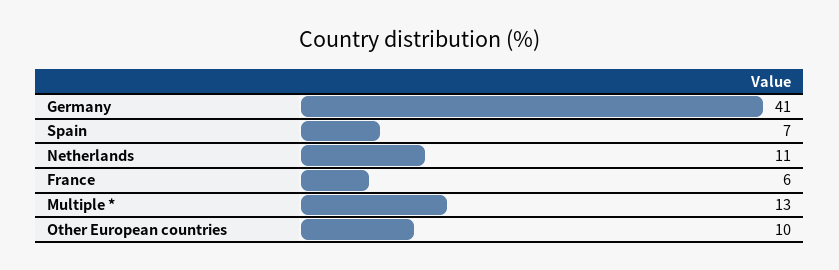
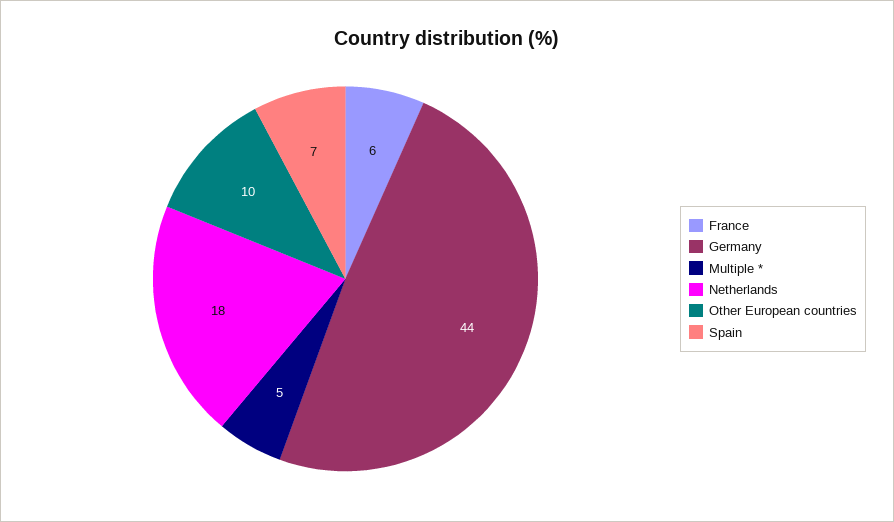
Germany: 41 -> 44
Netherlands: 11 -> 18
Multiple *: 13 -> 5

